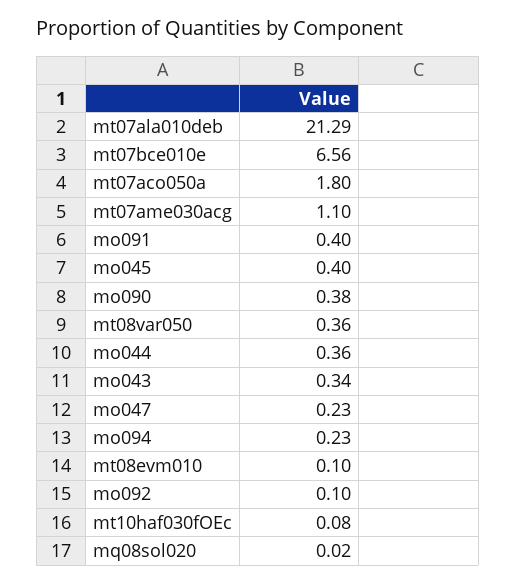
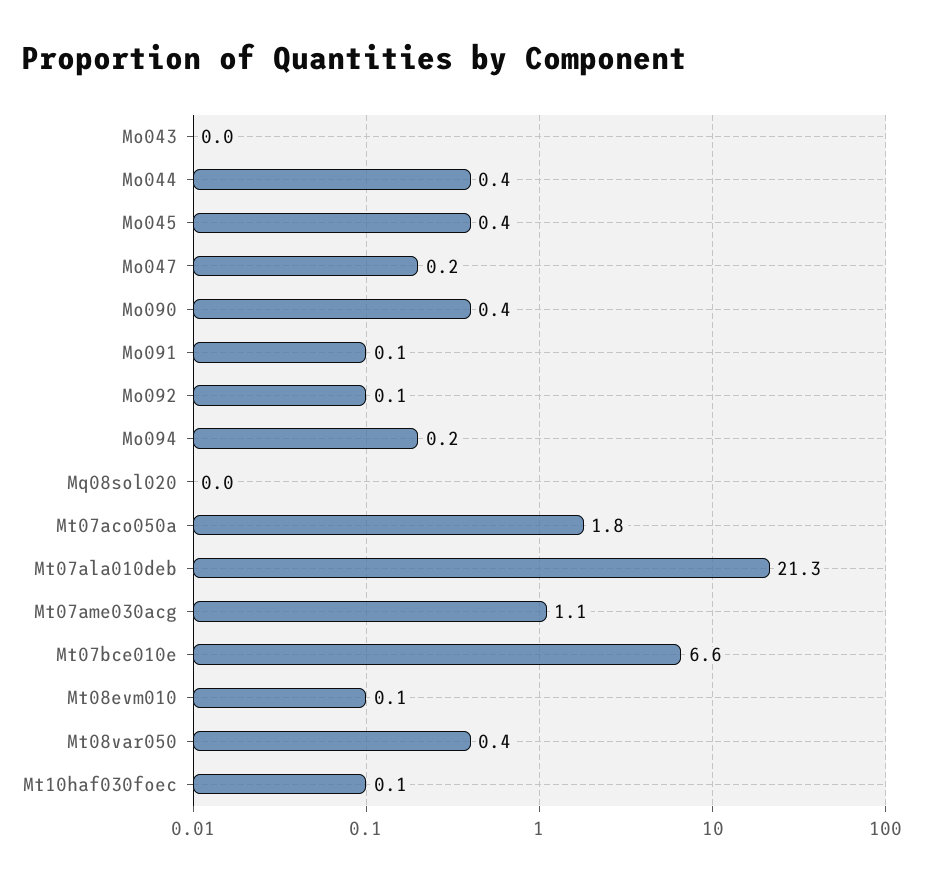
mo091: 0.4 -> 0.1
mo043: 0.34 -> 0

